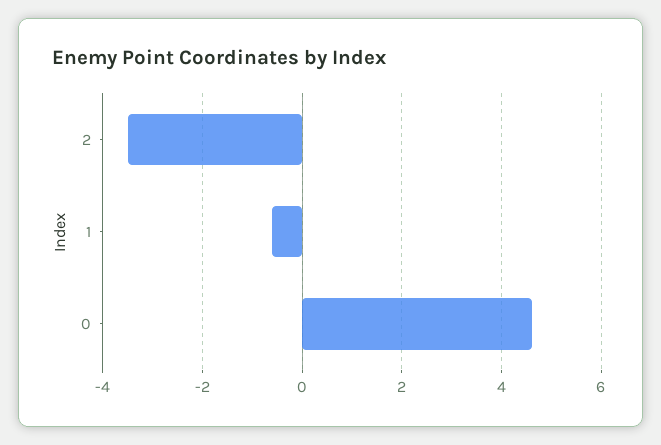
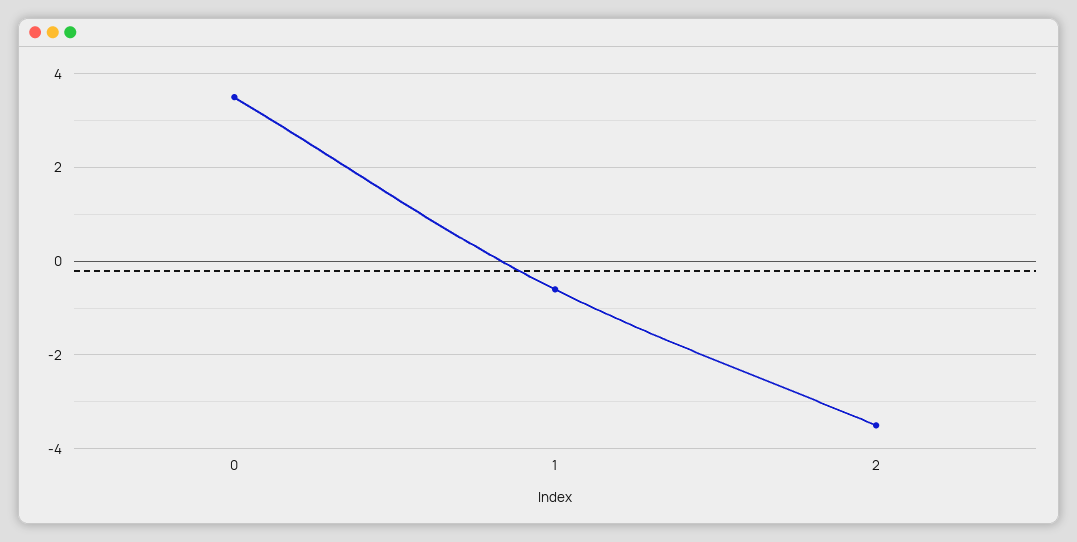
0: 4.5 -> 3.5

